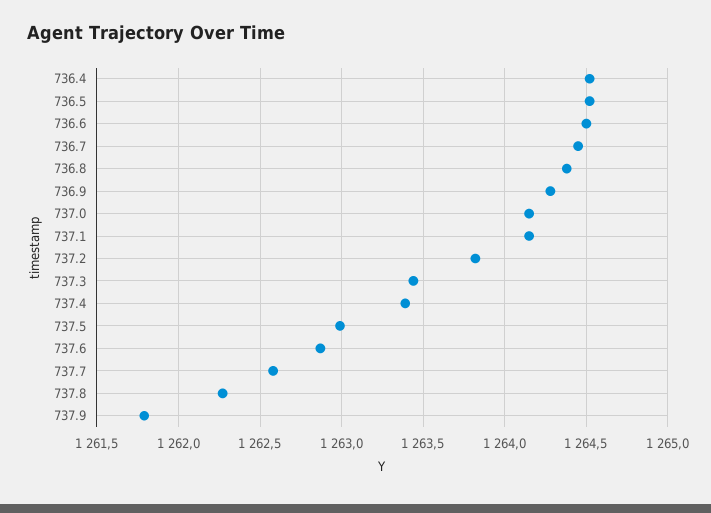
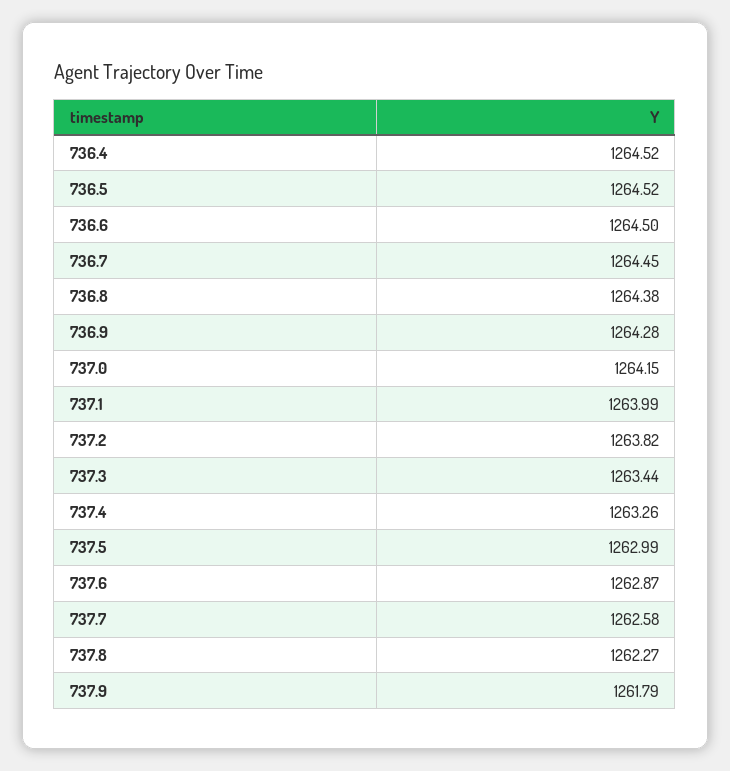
737.1: 1264.15 -> 1263.99
737.4: 1263.4 -> 1263.26

